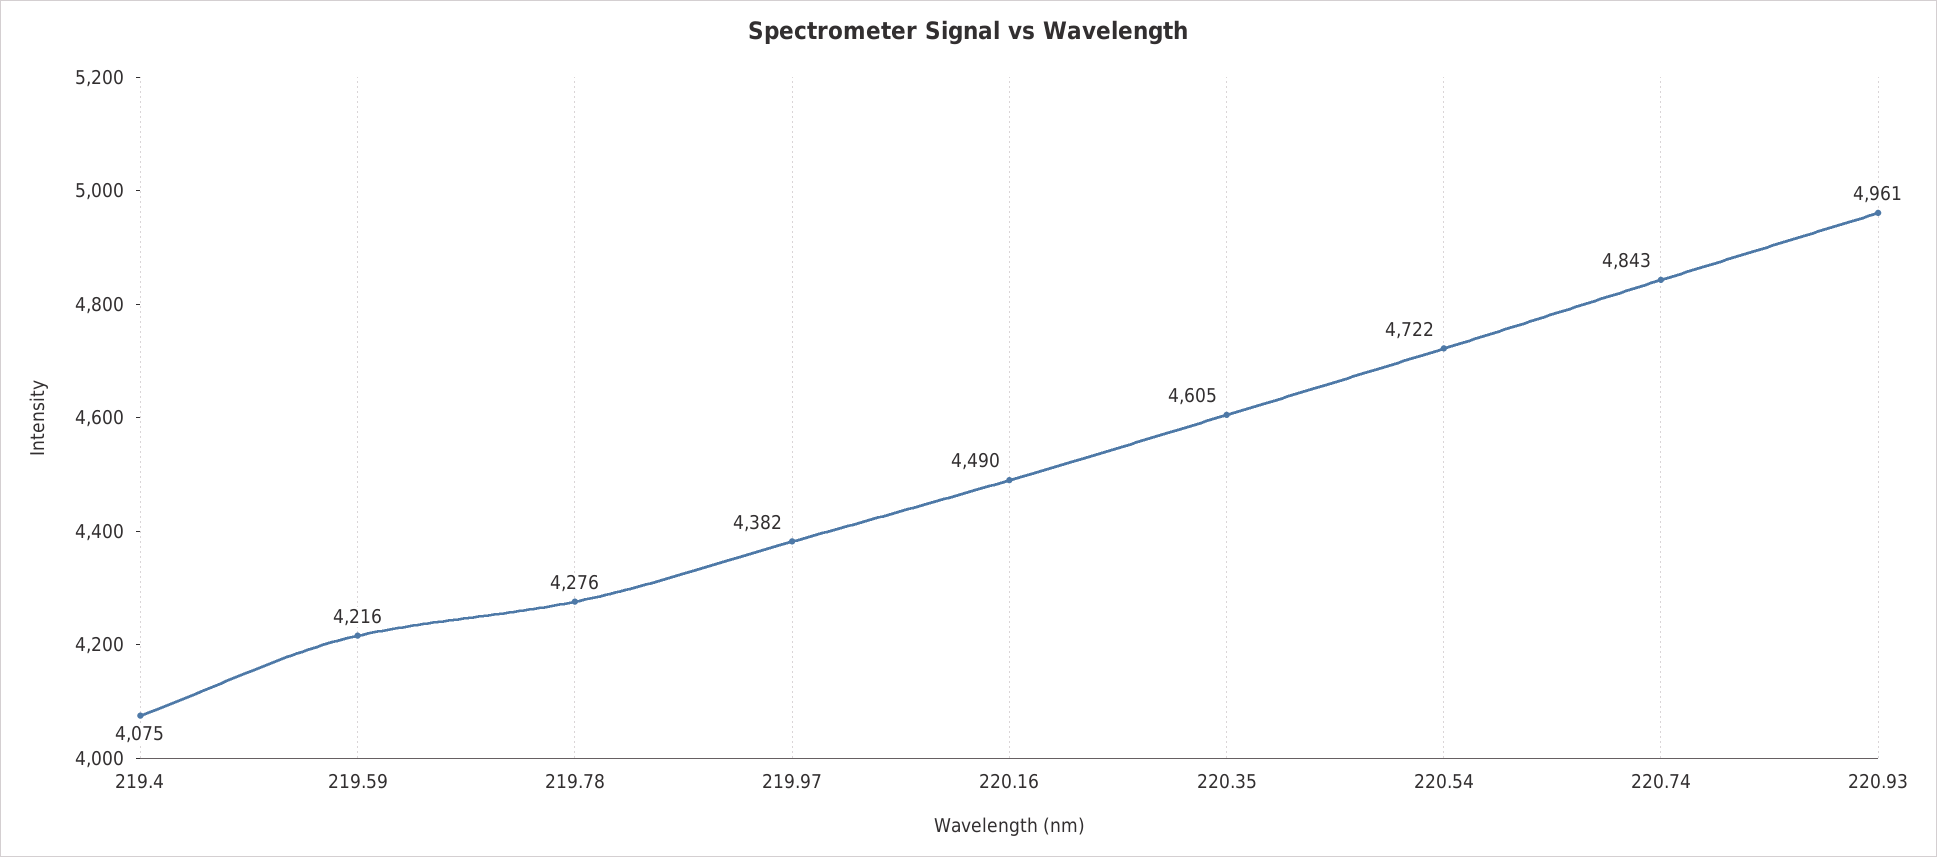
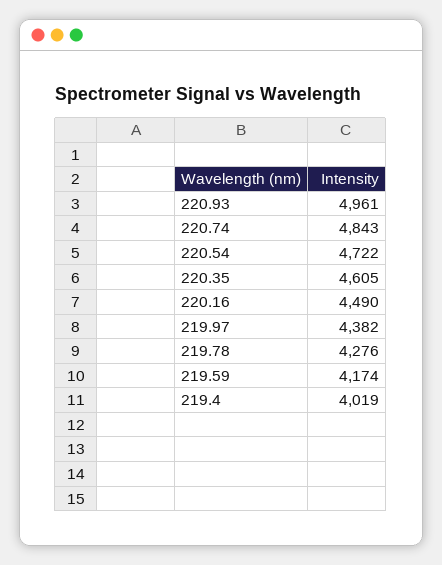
219.4: 4075 -> 4019
219.59: 4216 -> 4174

